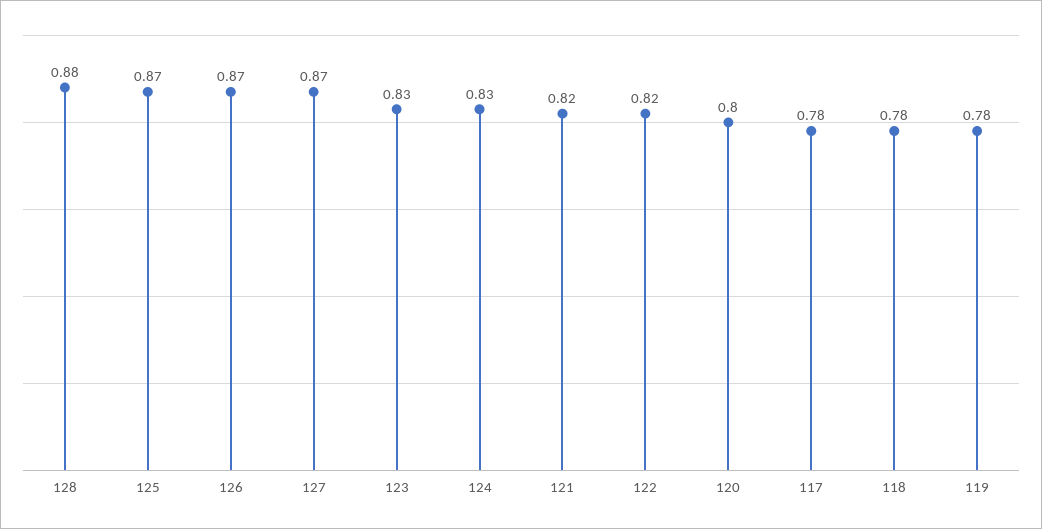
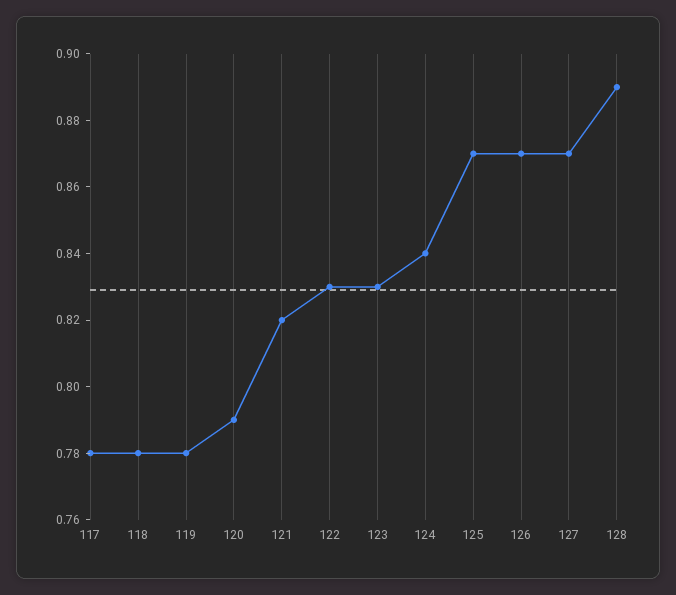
128: 0.88 -> 0.89
124: 0.83 -> 0.84
122: 0.82 -> 0.83
120: 0.8 -> 0.79

